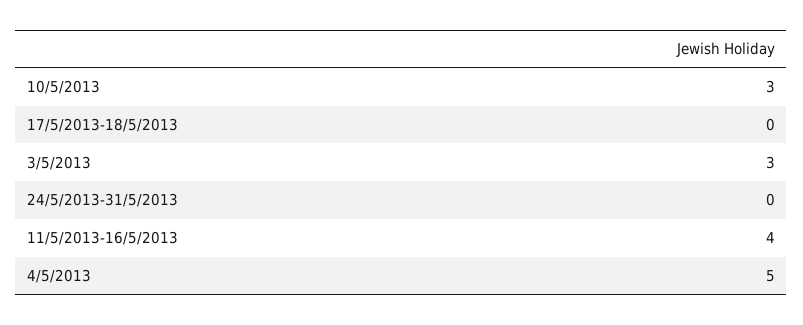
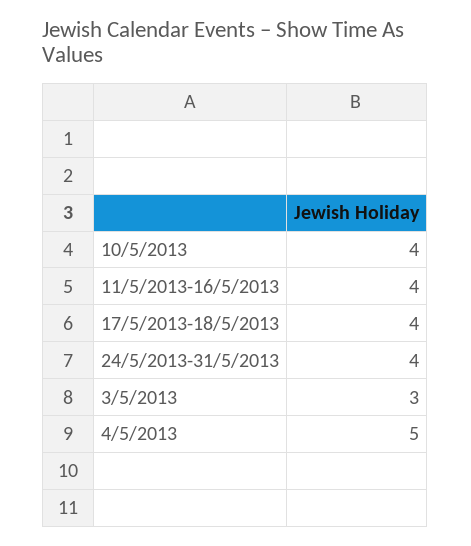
10/5/2013: 3 -> 4
17/5/2013-18/5/2013: 0 -> 4
24/5/2013-31/5/2013: 0 -> 4

